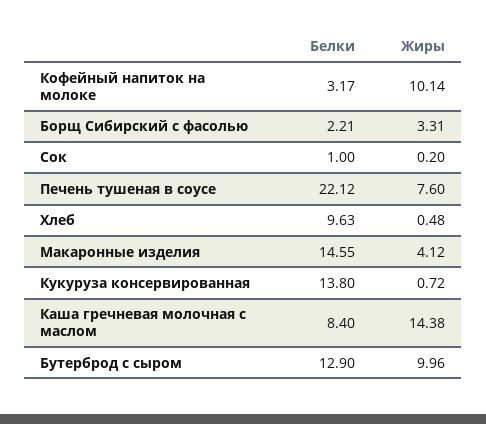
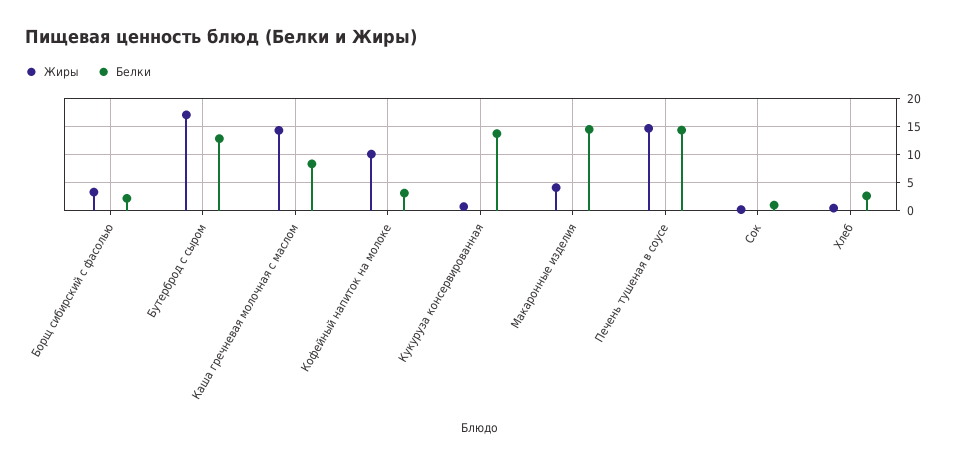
Белки, Печень тушеная в соусе: 22.12 -> 15
Жиры, Печень тушеная в соусе: 7.6 -> 15
Белки, Хлеб: 9.63 -> 2.5
Жиры, Бутерброд с сыром: 9.96 -> 17.5

